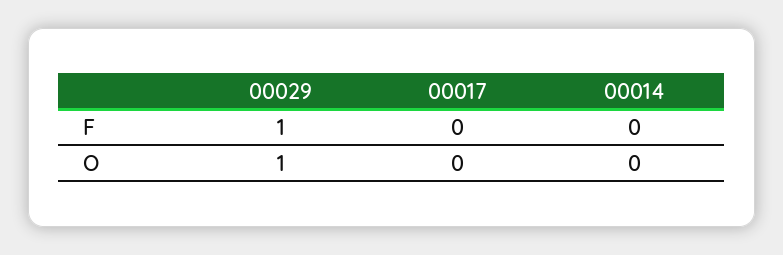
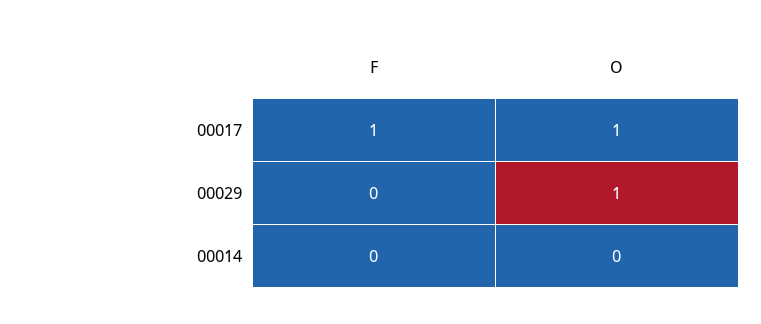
00029, F: 1 -> 0
00017, F: 0 -> 1
00017, O: 0 -> 1

